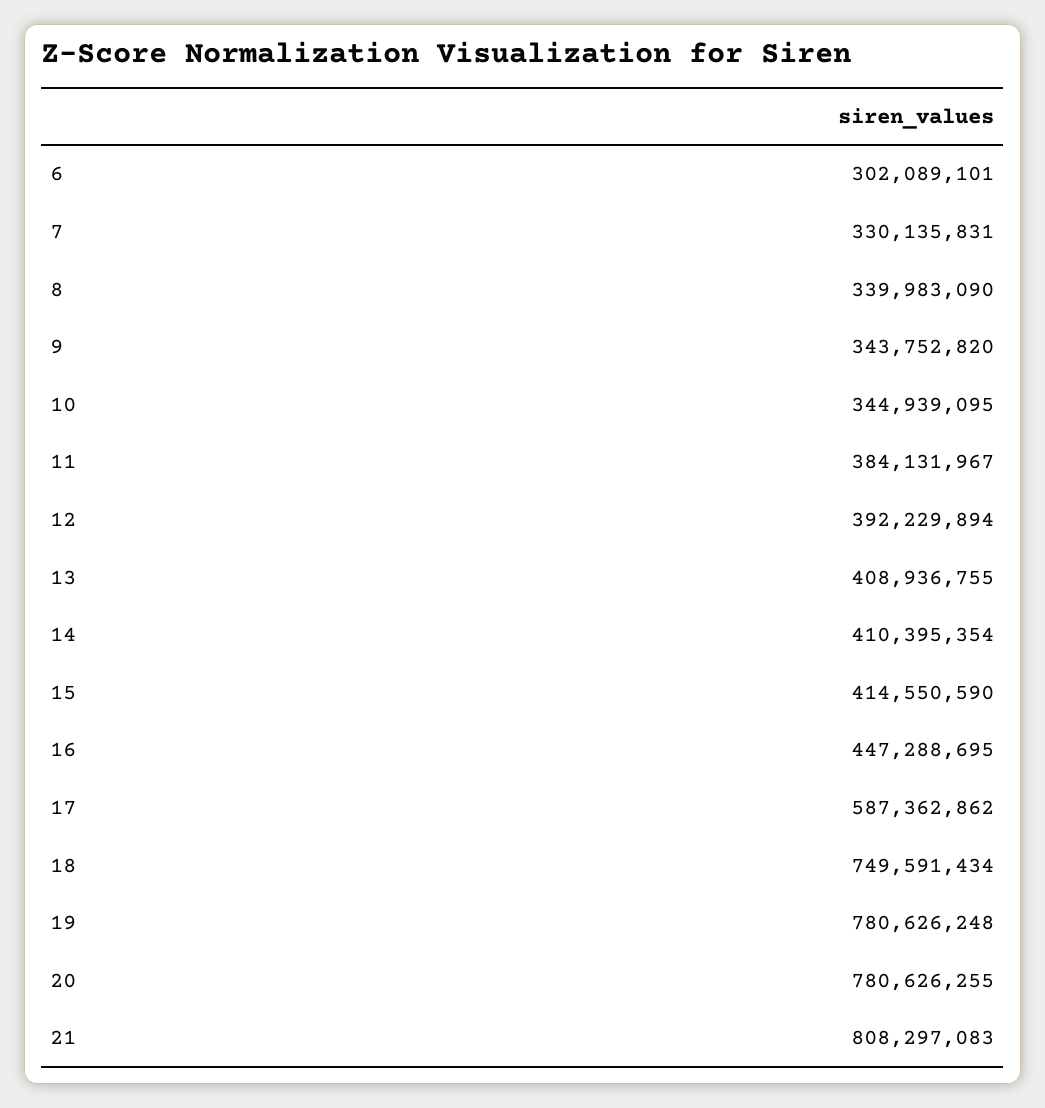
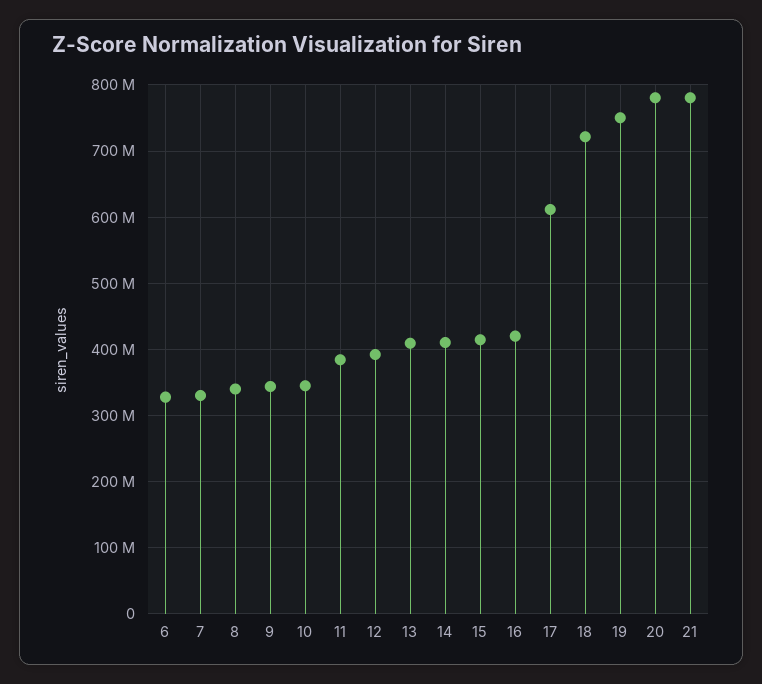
6: 302089101 -> 330000000
16: 447288695 -> 420000000
17: 587362862 -> 610000000
18: 749591434 -> 720000000
19: 780626248 -> 750000000
21: 808297083 -> 780000000

